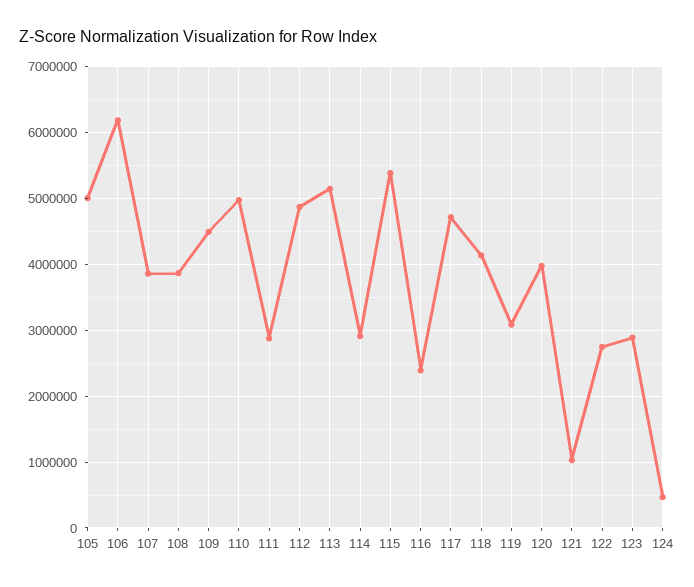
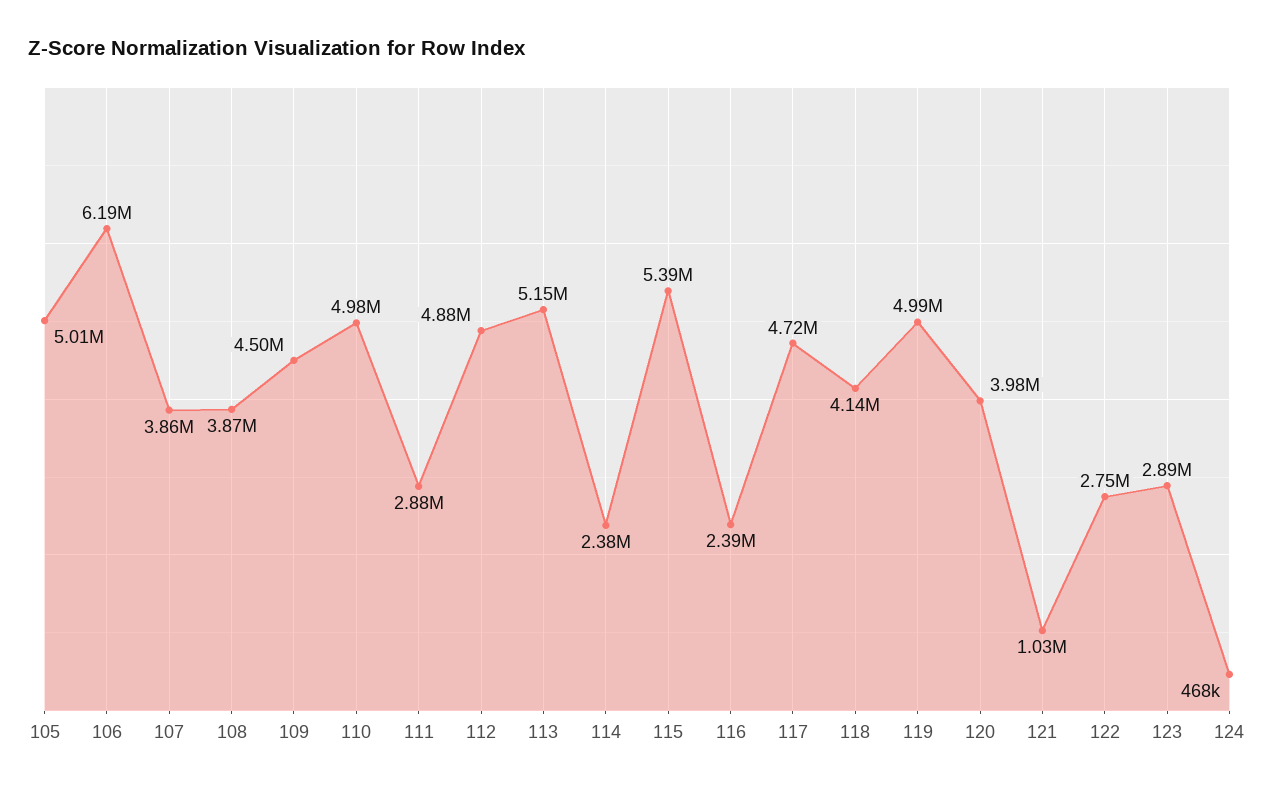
114: 2900000 -> 2380000
119: 3100000 -> 4990000

